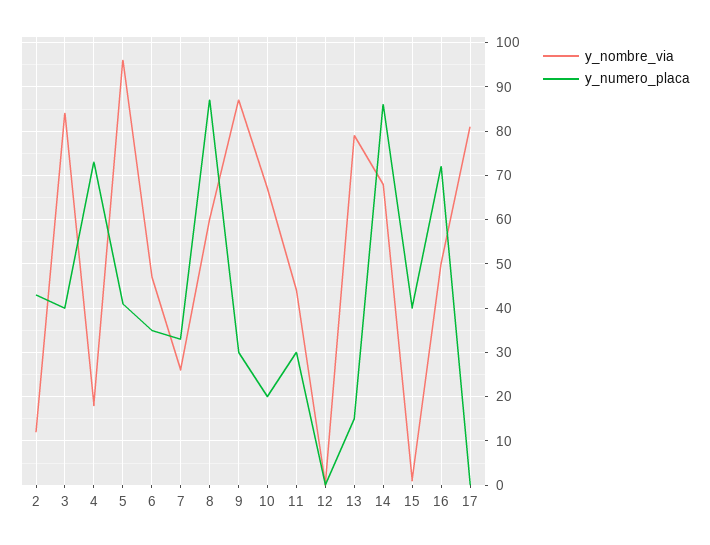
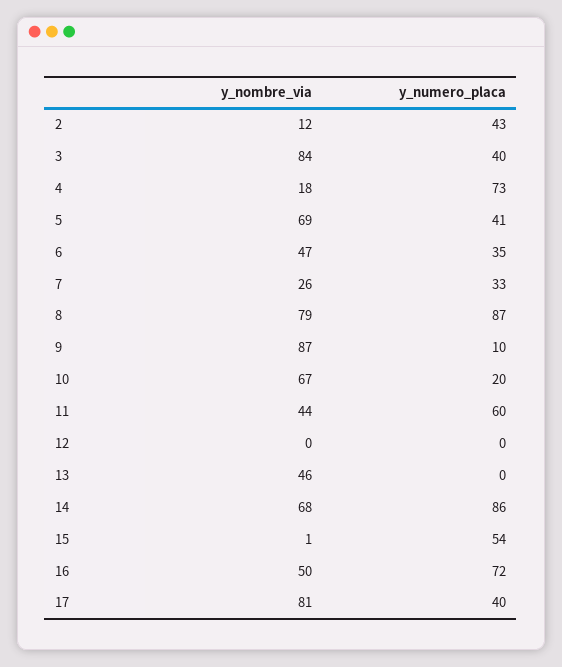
y_nombre_via, 5: 95 -> 69
y_nombre_via, 8: 60 -> 79
y_numero_placa, 9: 30 -> 10
y_numero_placa, 11: 30 -> 60
y_nombre_via, 13: 80 -> 46
y_numero_placa, 13: 15 -> 0
y_numero_placa, 15: 40 -> 54
y_numero_placa, 17: 0 -> 40

